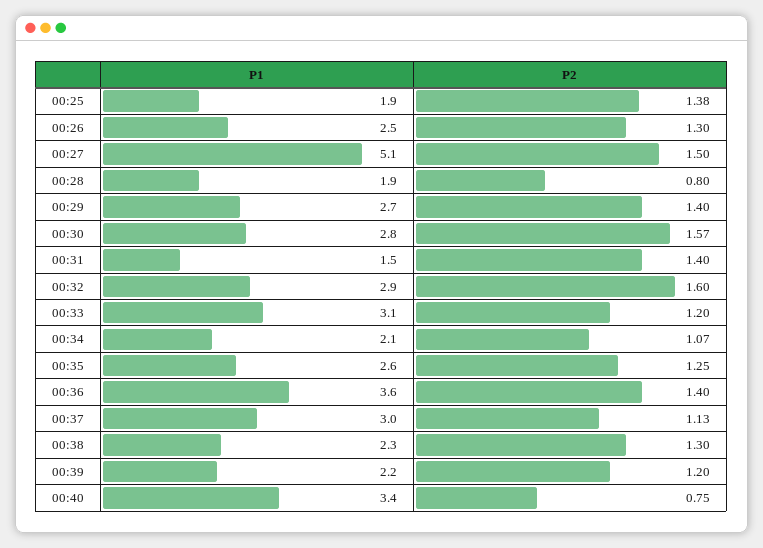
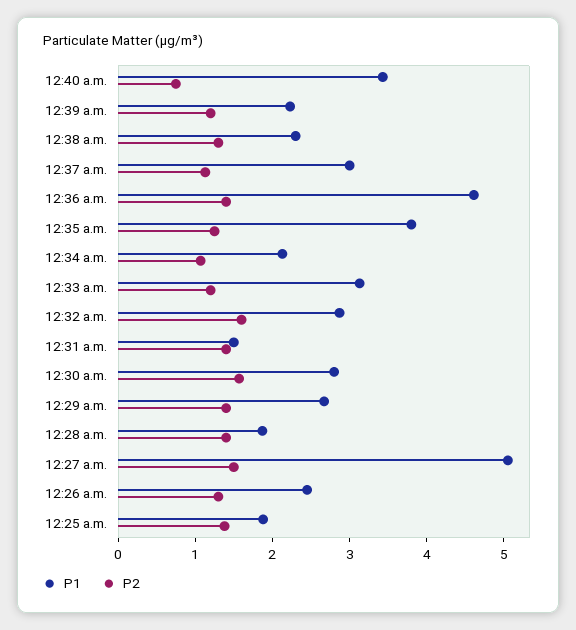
P2, 00:28: 0.8 -> 1.4
P1, 00:35: 2.6 -> 3.8
P1, 00:36: 3.6 -> 4.6

